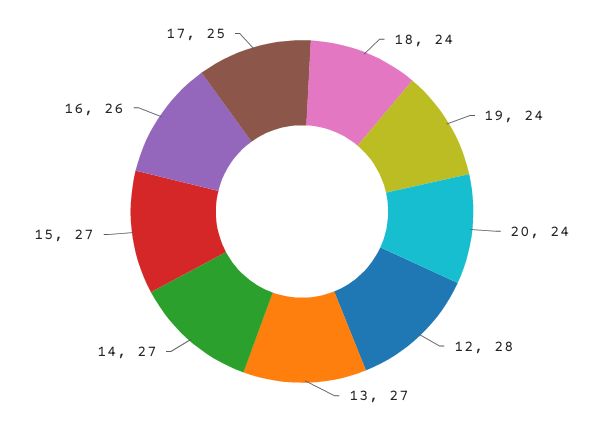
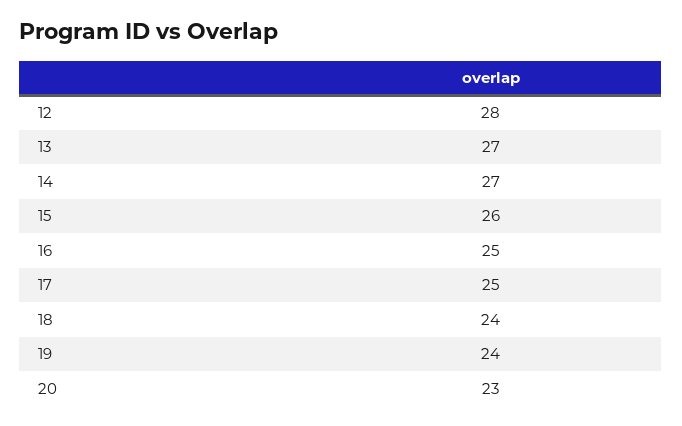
20: 24 -> 23
15: 27 -> 26
16: 26 -> 25

